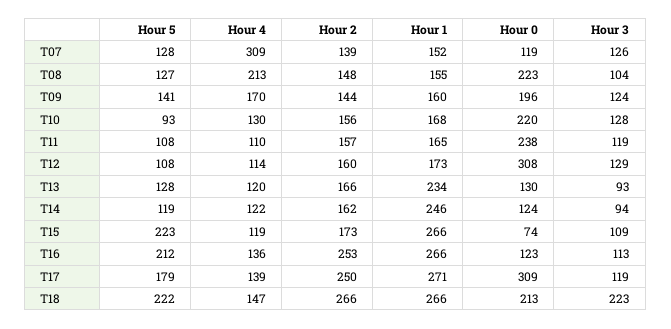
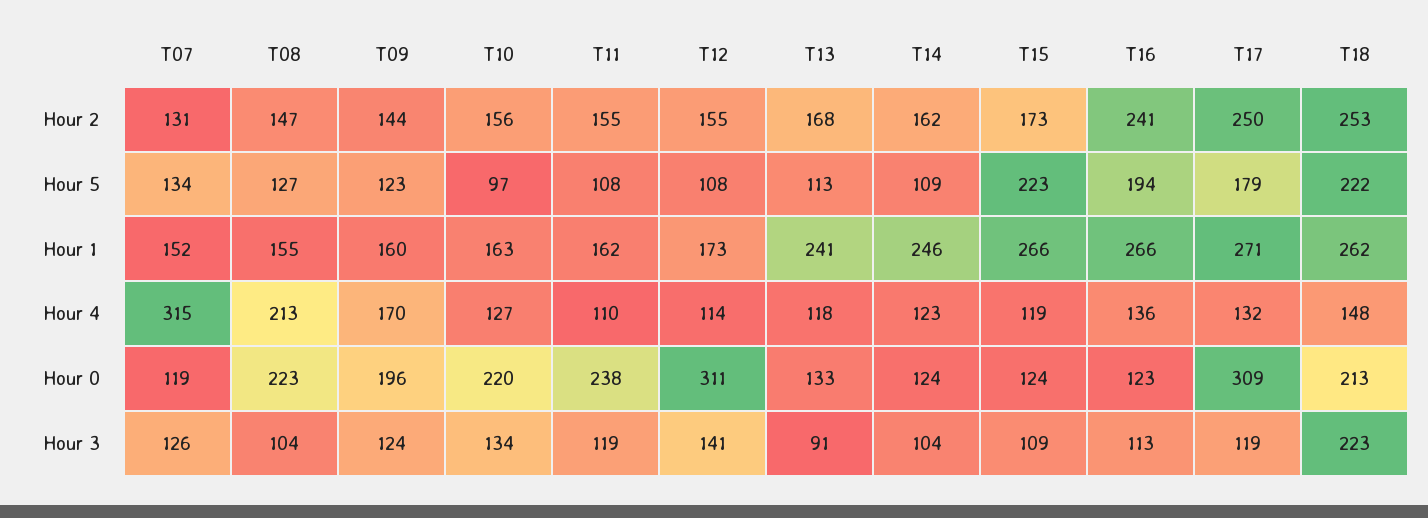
Hour 5, T07: 128 -> 134
Hour 4, T07: 309 -> 315
Hour 2, T07: 139 -> 131
Hour 2, T08: 148 -> 147
Hour 5, T09: 141 -> 123
Hour 5, T10: 93 -> 97
Hour 4, T10: 130 -> 127
Hour 1, T10: 168 -> 163
Hour 3, T10: 128 -> 134
Hour 2, T11: 157 -> 155
Hour 1, T11: 165 -> 162
Hour 2, T12: 160 -> 155
Hour 0, T12: 308 -> 311
Hour 3, T12: 129 -> 141
Hour 5, T13: 128 -> 113
Hour 4, T13: 120 -> 118
Hour 2, T13: 166 -> 168
Hour 1, T13: 234 -> 241
Hour 0, T13: 130 -> 133
Hour 3, T13: 93 -> 91
Hour 5, T14: 119 -> 109
Hour 4, T14: 122 -> 123
Hour 3, T14: 94 -> 104
Hour 0, T15: 74 -> 124
Hour 5, T16: 212 -> 194
Hour 2, T16: 253 -> 241
Hour 4, T17: 139 -> 132
Hour 4, T18: 147 -> 148
Hour 2, T18: 266 -> 253
Hour 1, T18: 266 -> 262

